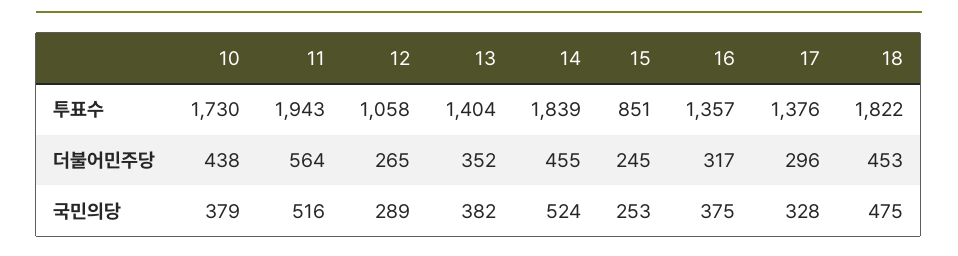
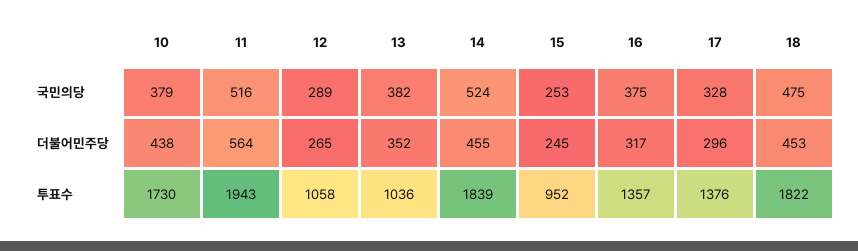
13, 투표수: 1404 -> 1036
15, 투표수: 851 -> 952

